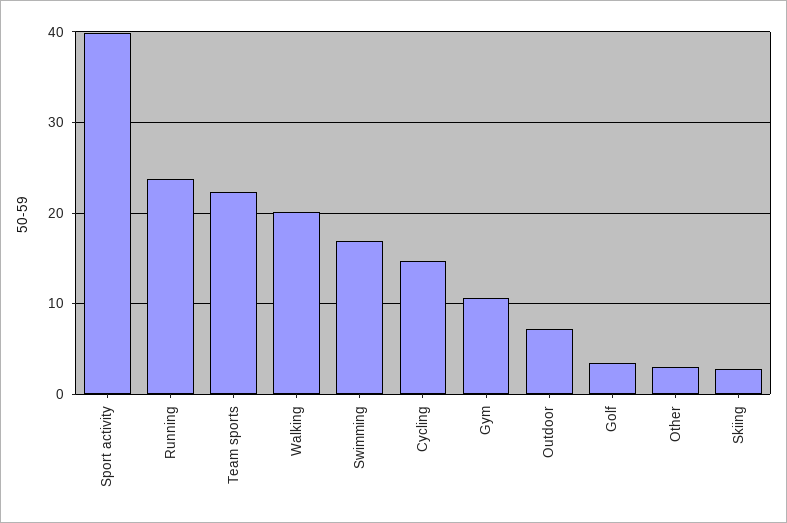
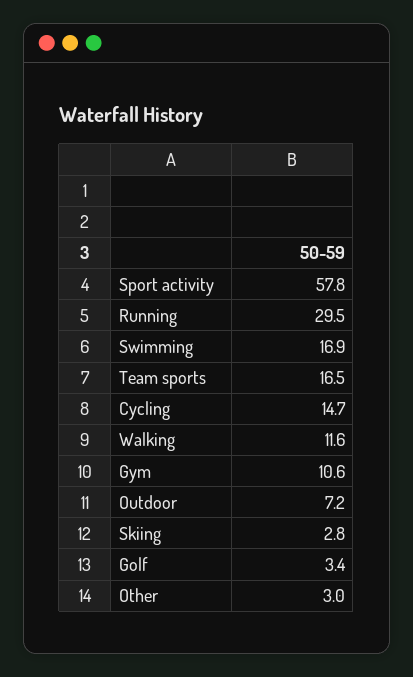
Sport activity: 40 -> 57.8
Running: 24 -> 29.5
Team sports: 22 -> 16.5
Walking: 20 -> 11.6

